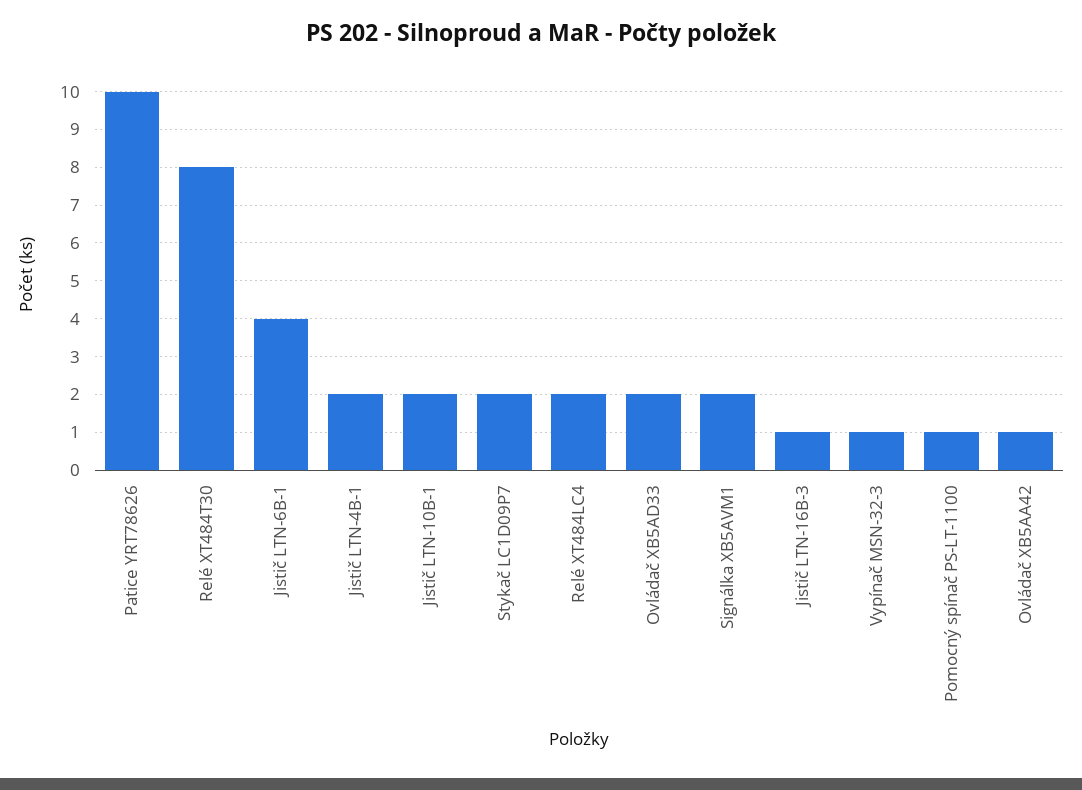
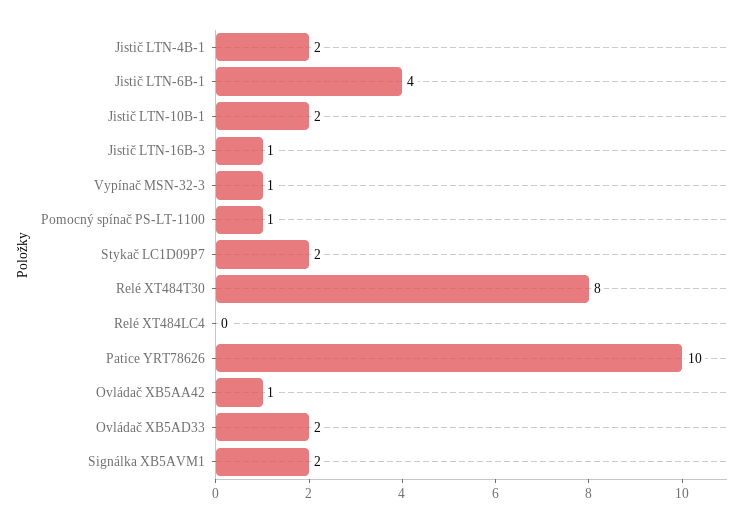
Relé XT484LC4: 2 -> 0

